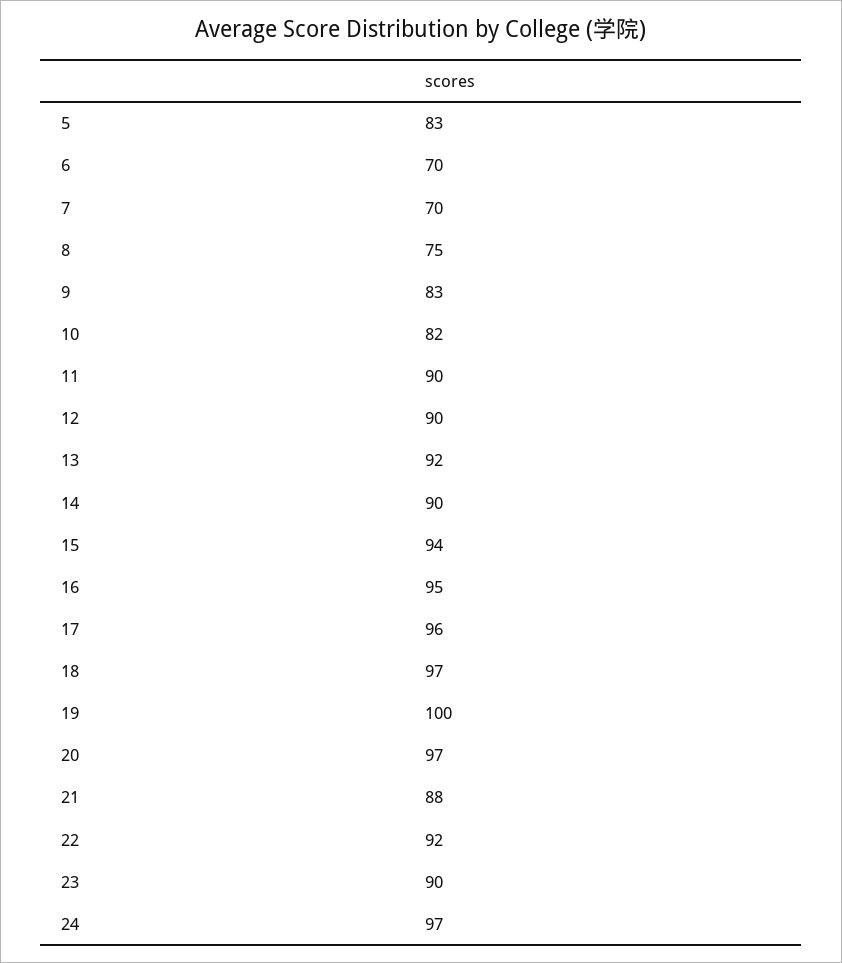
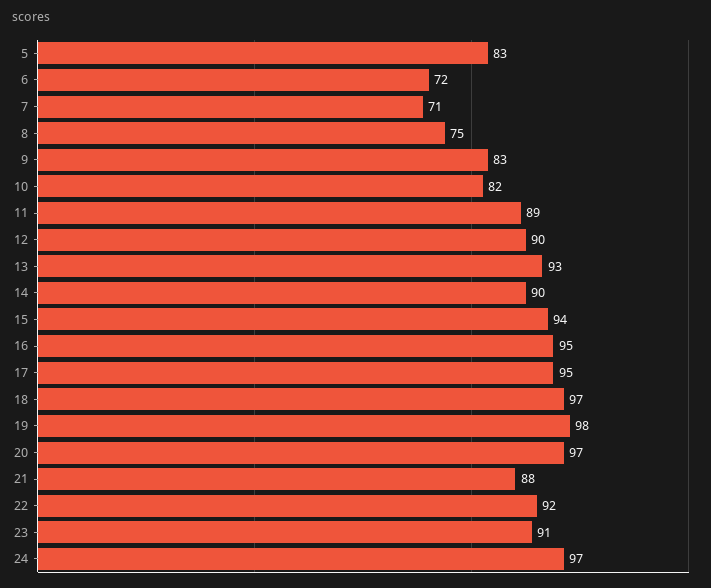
6: 70 -> 72
7: 70 -> 71
11: 90 -> 89
13: 92 -> 93
17: 96 -> 95
19: 100 -> 98
23: 90 -> 91

